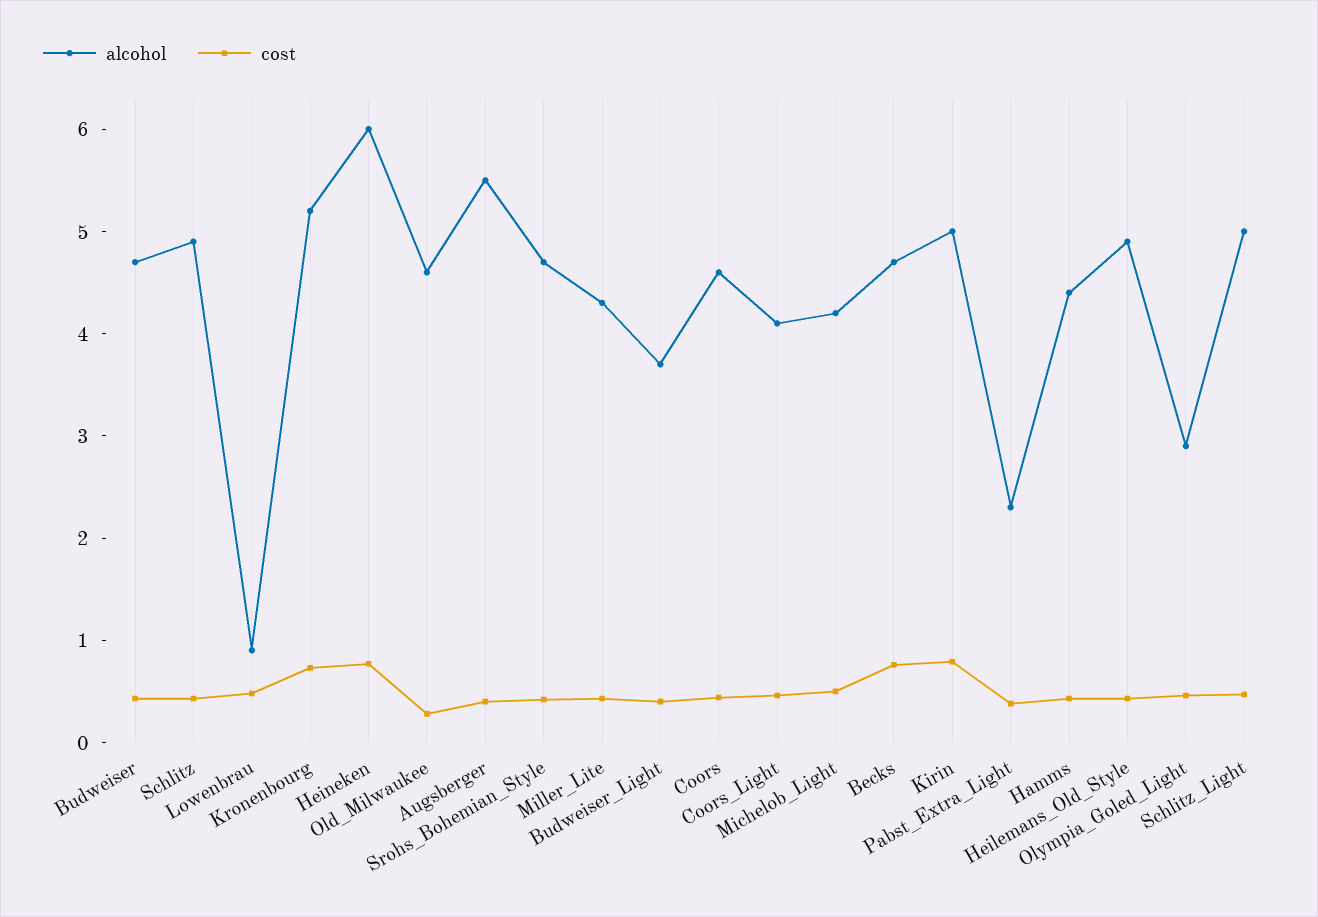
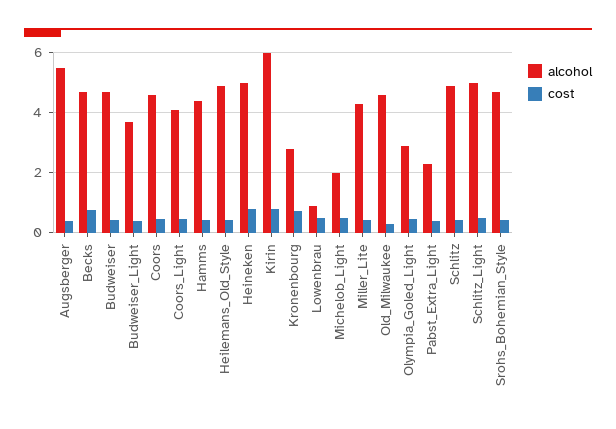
alcohol, Kronenbourg: 5.2 -> 2.75
alcohol, Heineken: 6 -> 5
alcohol, Michelob_Light: 4.2 -> 2
alcohol, Kirin: 5 -> 6

